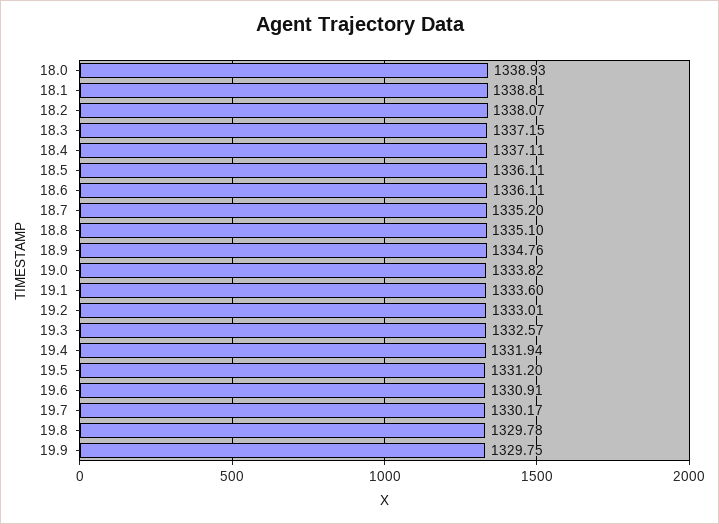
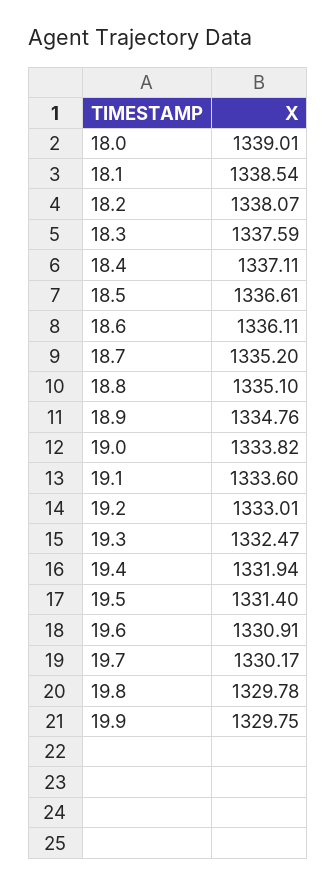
18.0: 1338.93 -> 1339.01
18.1: 1338.81 -> 1338.54
18.3: 1337.15 -> 1337.59
18.5: 1336.11 -> 1336.61
19.3: 1332.57 -> 1332.47
19.5: 1331.2 -> 1331.4

